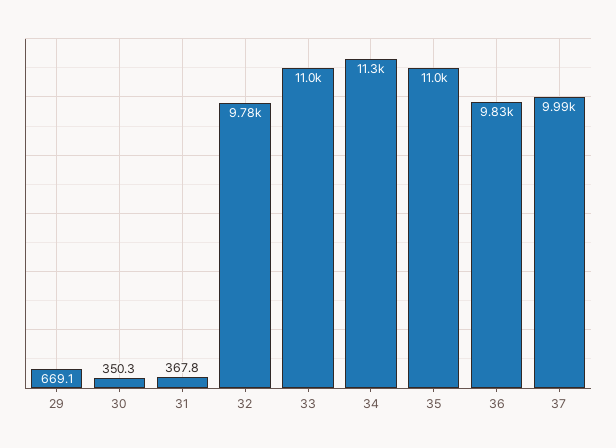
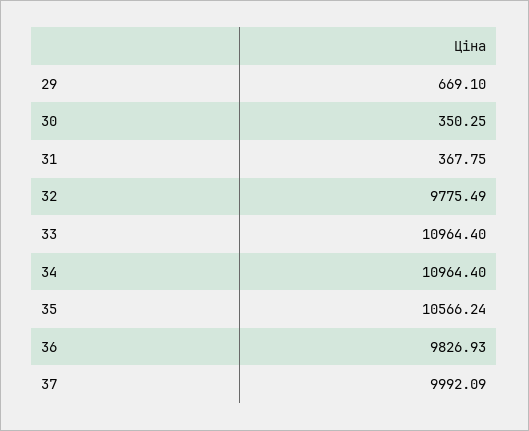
34: 11300 -> 10964.4
35: 11000 -> 10566.24

